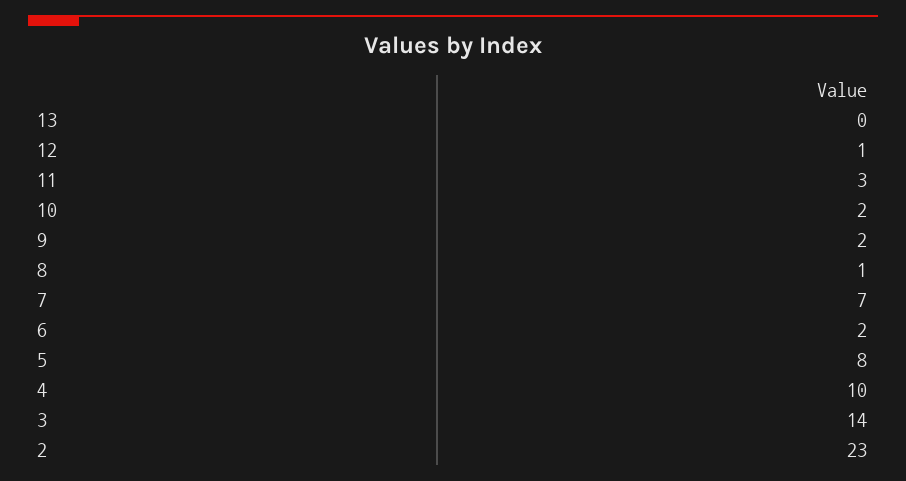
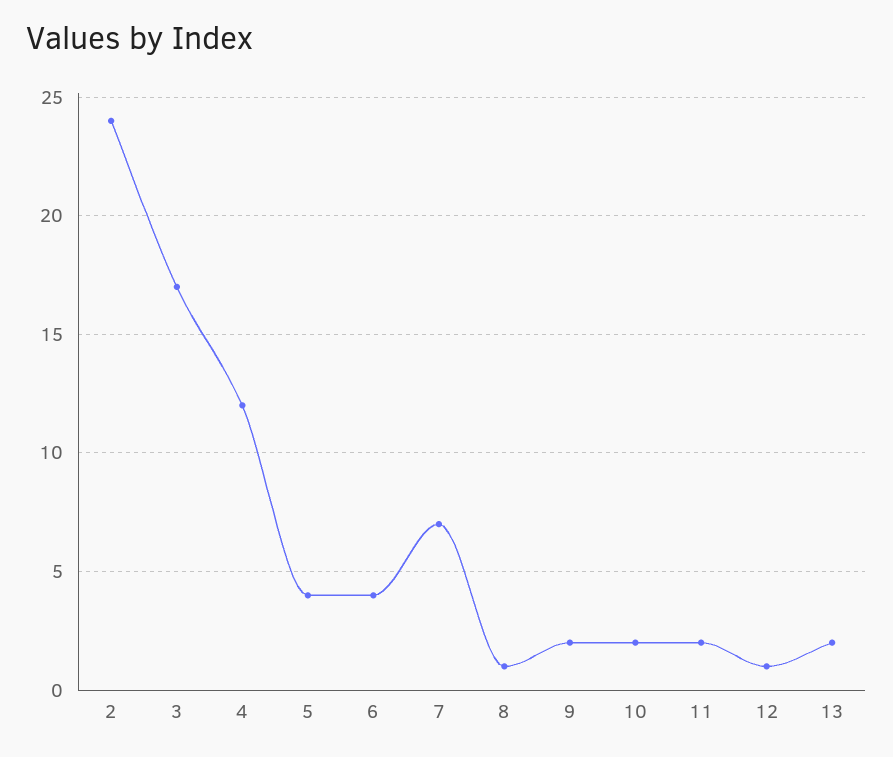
13: 0 -> 2
11: 3 -> 2
6: 2 -> 4
5: 8 -> 4
4: 10 -> 12
3: 14 -> 17
2: 23 -> 24

